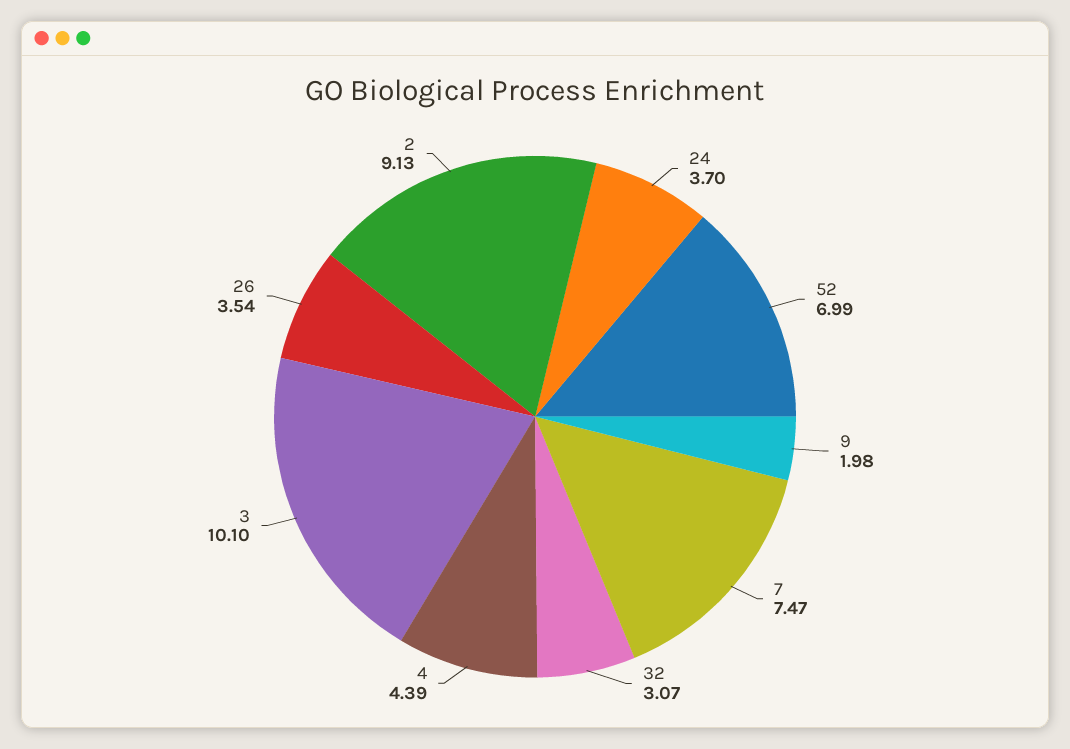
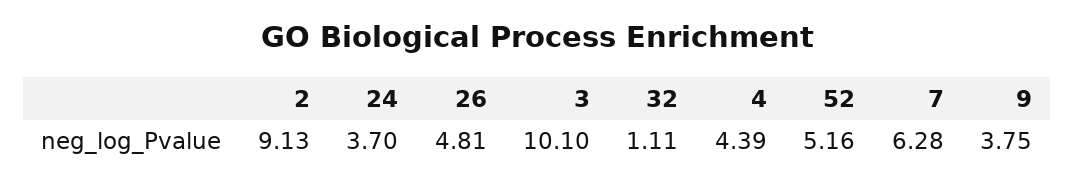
52: 6.99 -> 5.16
9: 1.98 -> 3.75
7: 7.47 -> 6.28
32: 3.07 -> 1.11
26: 3.54 -> 4.81

